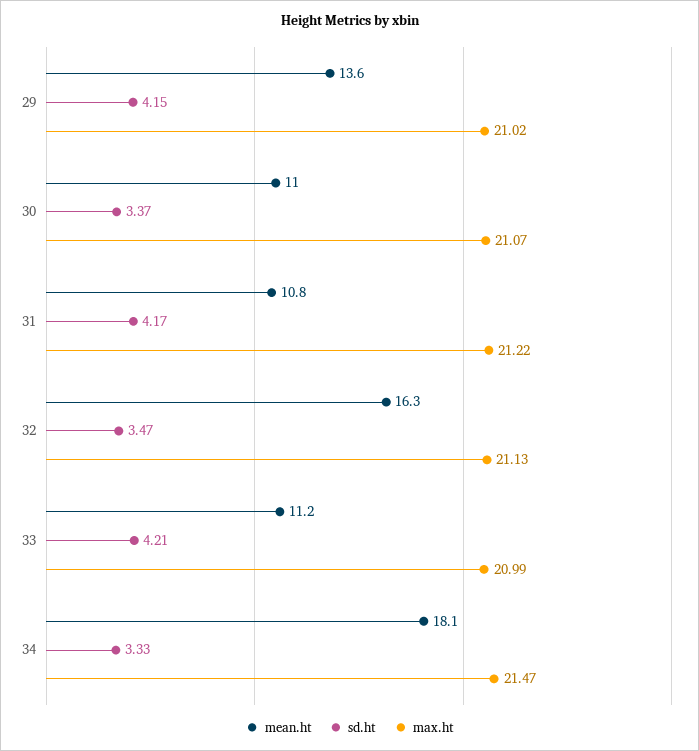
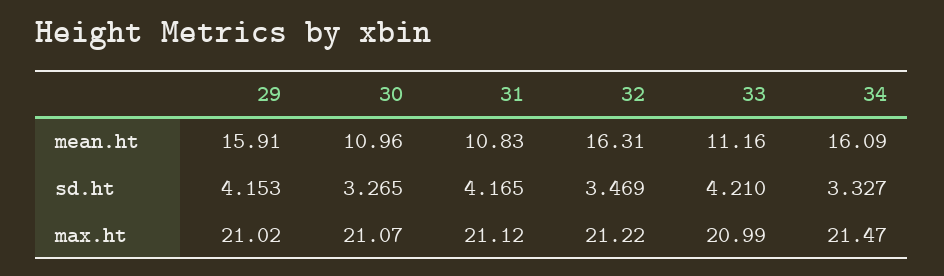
mean.ht, 29: 13.6 -> 15.91
sd.ht, 30: 3.37 -> 3.265
max.ht, 31: 21.22 -> 21.12
max.ht, 32: 21.13 -> 21.22
mean.ht, 34: 18.1 -> 16.09

